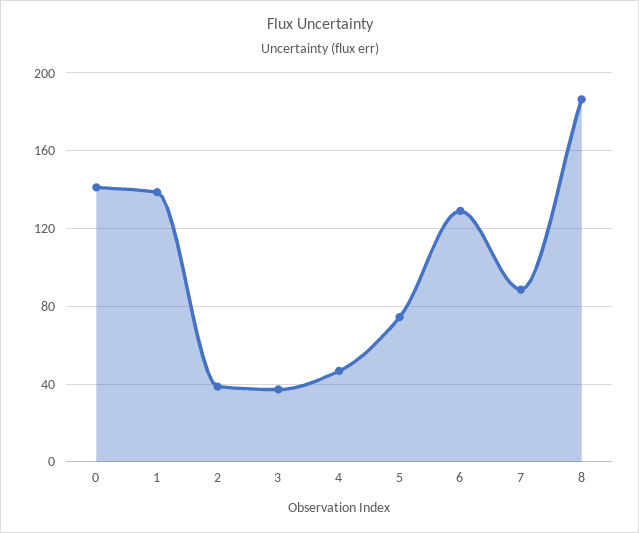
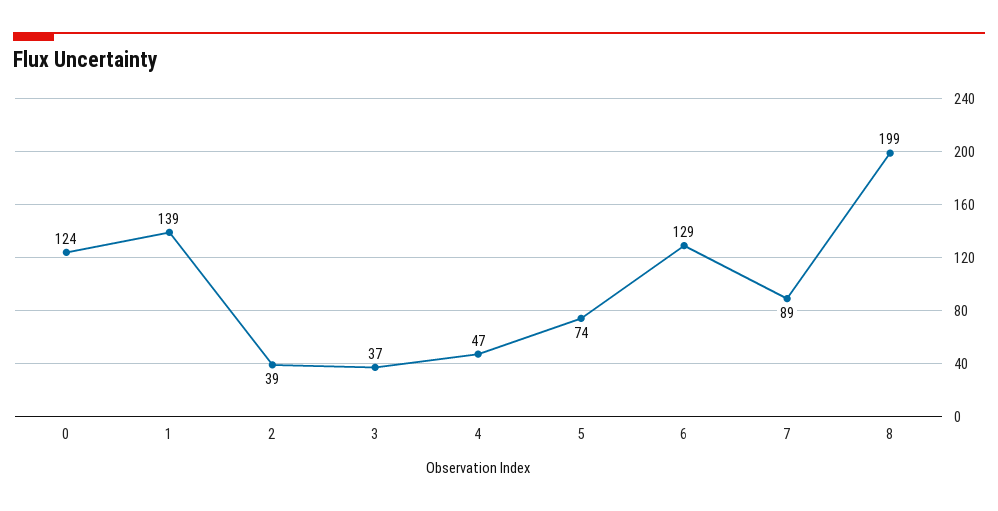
0: 140 -> 124
8: 185 -> 199

